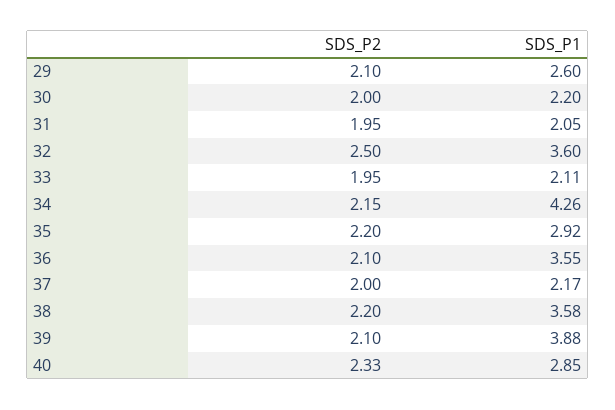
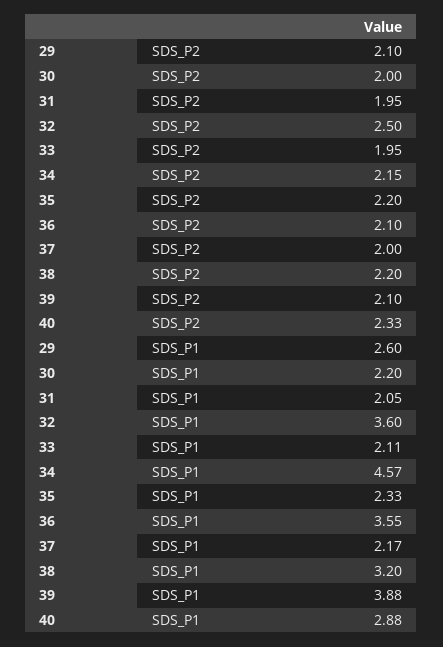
SDS_P1, 34: 4.26 -> 4.57
SDS_P1, 35: 2.92 -> 2.33
SDS_P1, 38: 3.58 -> 3.2
SDS_P1, 40: 2.85 -> 2.88

